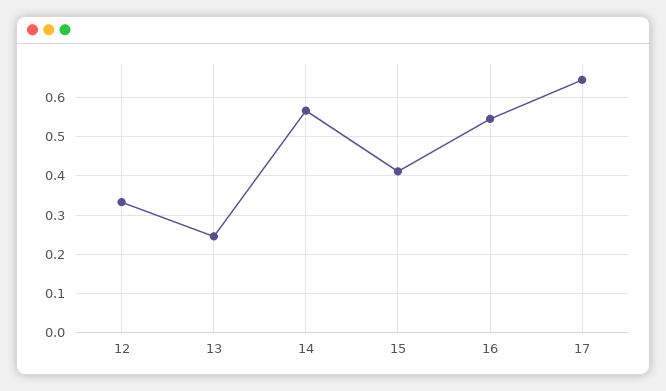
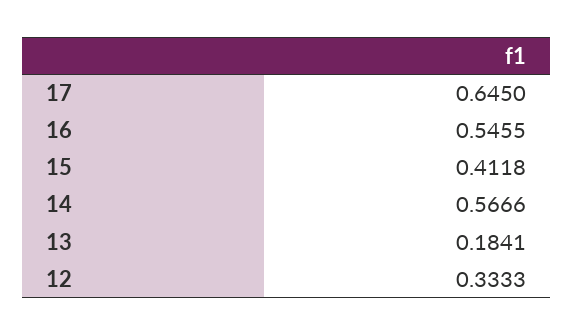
13: 0.24 -> 0.1841

